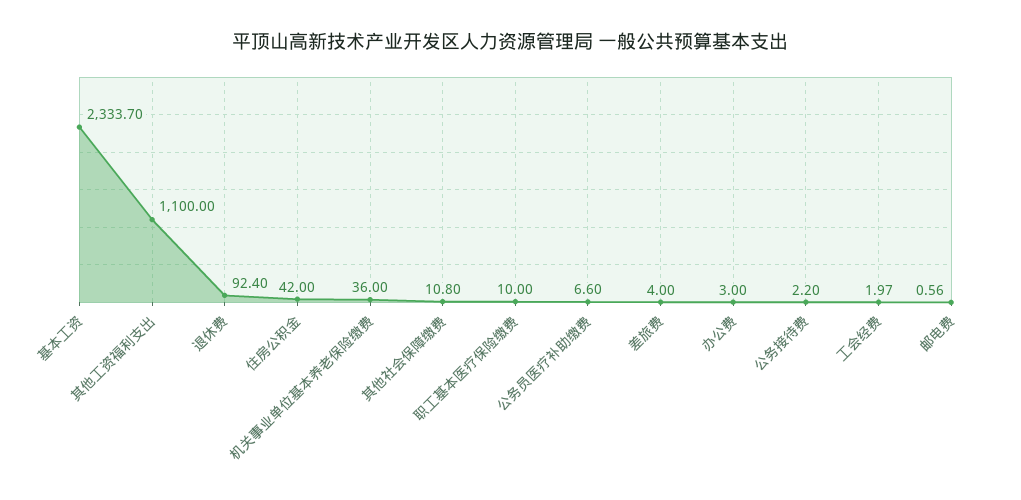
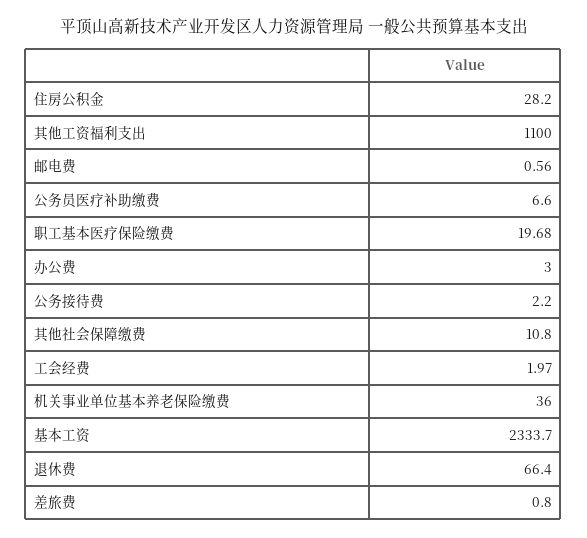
退休费: 92.4 -> 66.4
住房公积金: 42 -> 28.2
职工基本医疗保险缴费: 10 -> 19.68
差旅费: 4 -> 0.8

